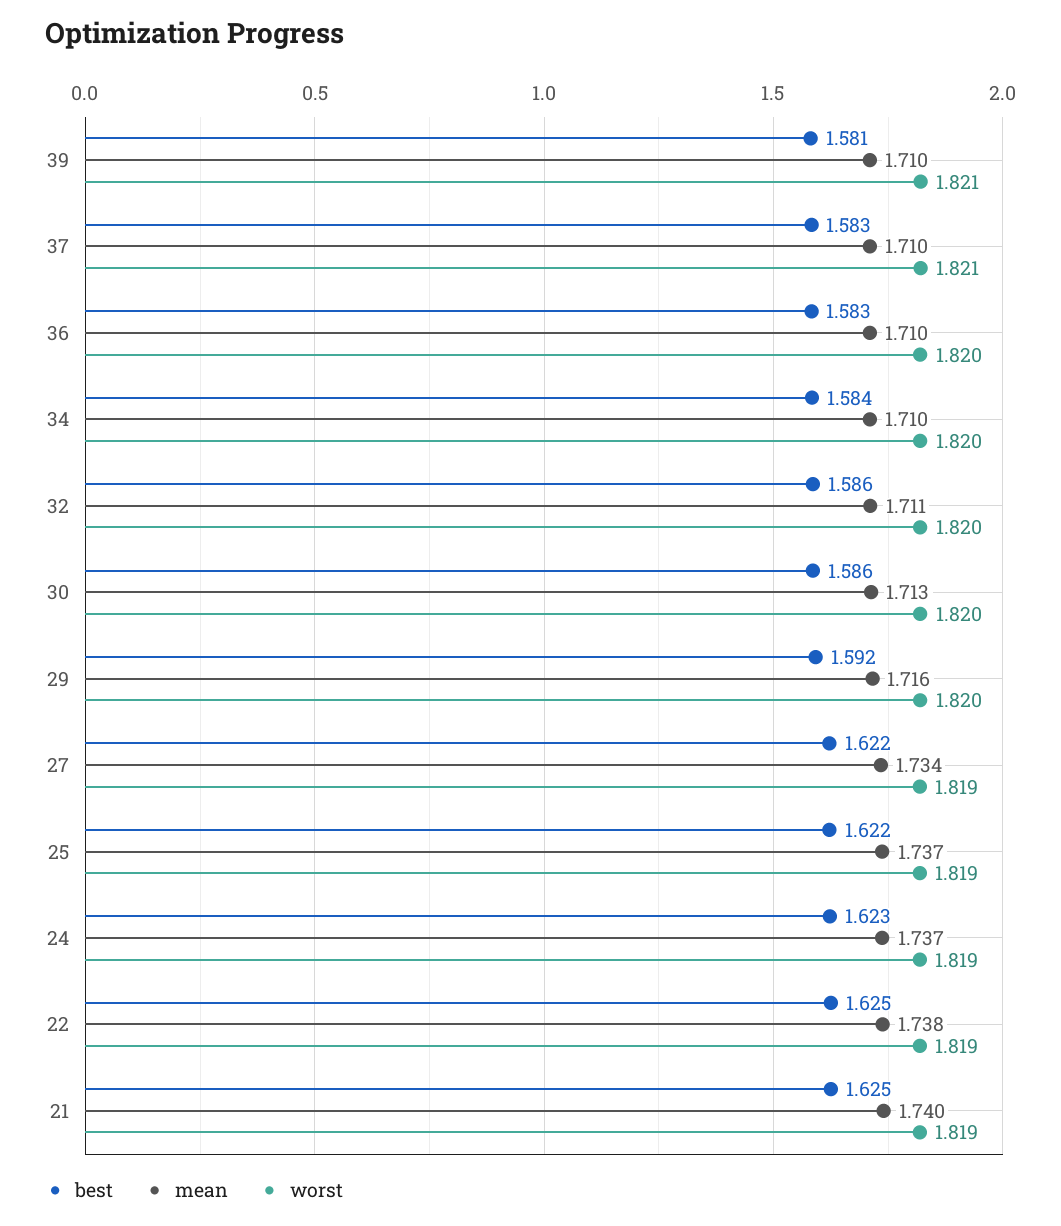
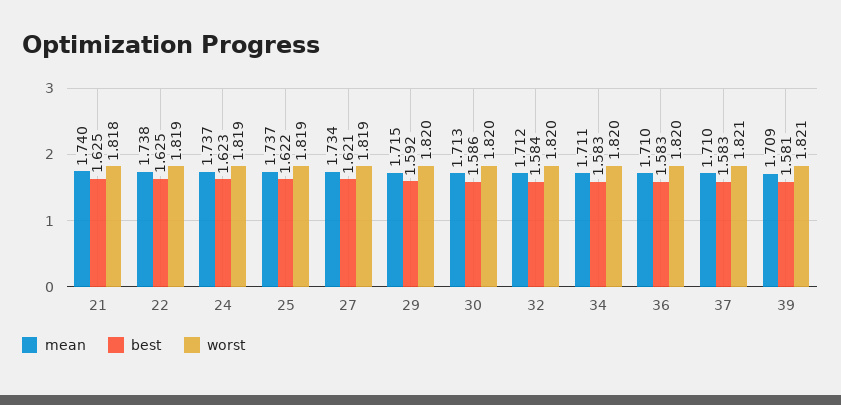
mean, 39: 1.71 -> 1.709
best, 34: 1.584 -> 1.583
mean, 34: 1.71 -> 1.711
best, 32: 1.586 -> 1.584
mean, 32: 1.711 -> 1.712
mean, 29: 1.716 -> 1.715
best, 27: 1.622 -> 1.621
worst, 21: 1.819 -> 1.818

